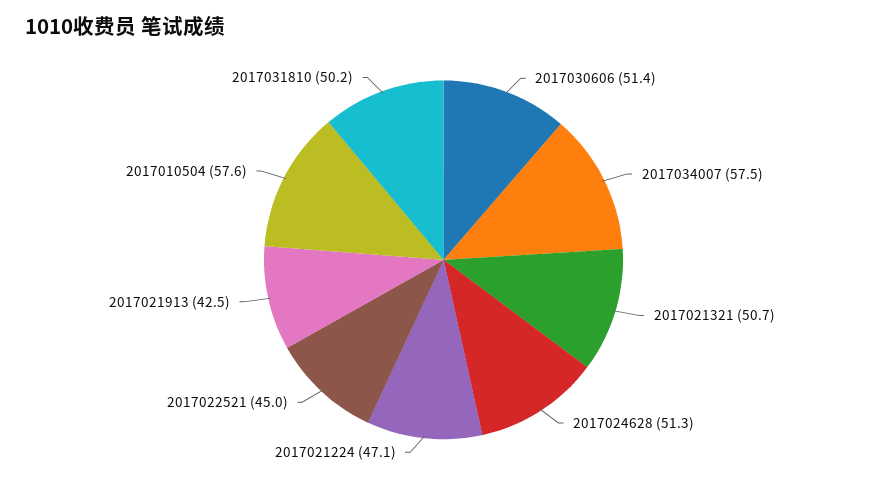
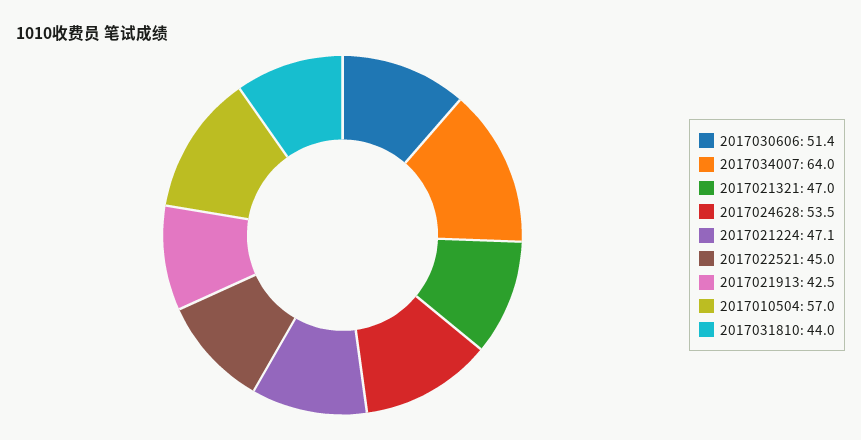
2017034007: 57.5 -> 64
2017021321: 50.7 -> 47
2017024628: 51.3 -> 53.5
2017010504: 57.6 -> 57
2017031810: 50.2 -> 44

